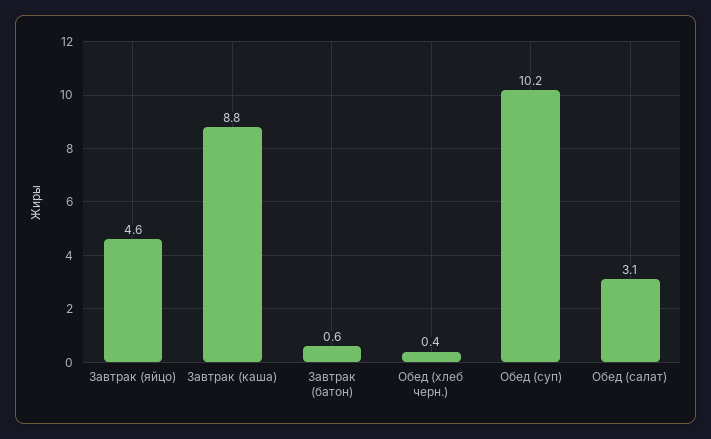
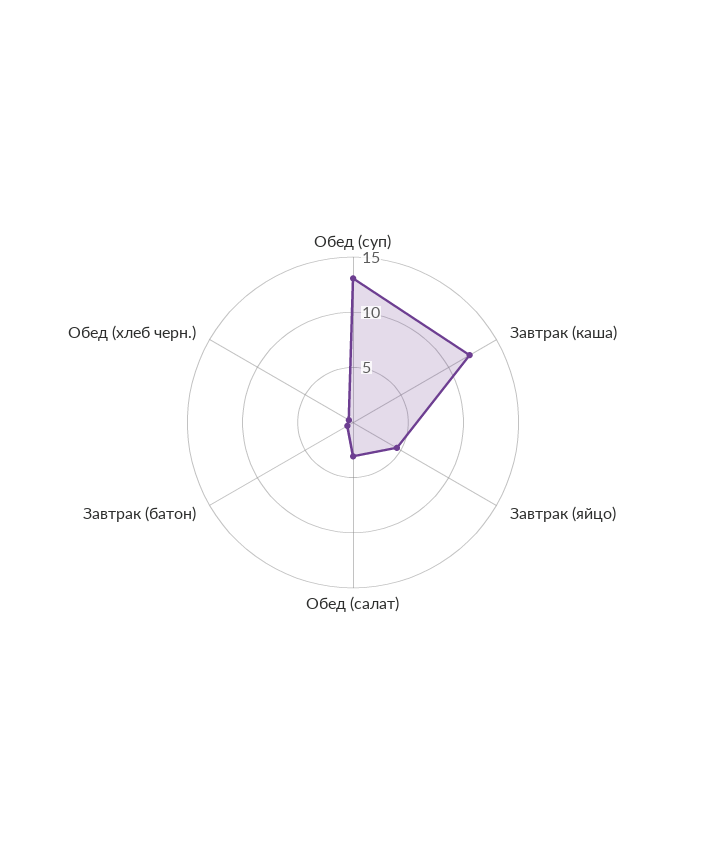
Завтрак (каша): 8.8 -> 12
Обед (суп): 10.2 -> 13

